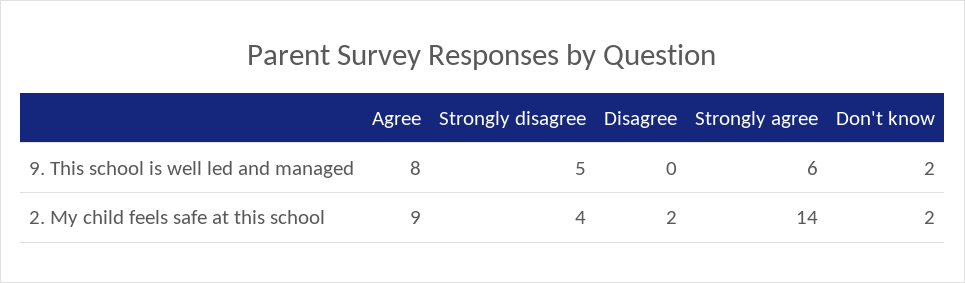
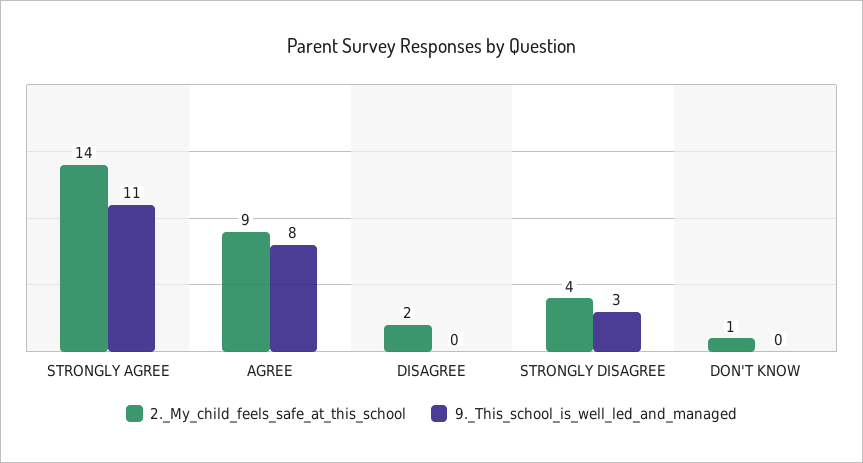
9. This school is well led and managed, Strongly disagree: 5 -> 3
9. This school is well led and managed, Strongly agree: 6 -> 11
9. This school is well led and managed, Don't know: 2 -> 0
2. My child feels safe at this school, Don't know: 2 -> 1

